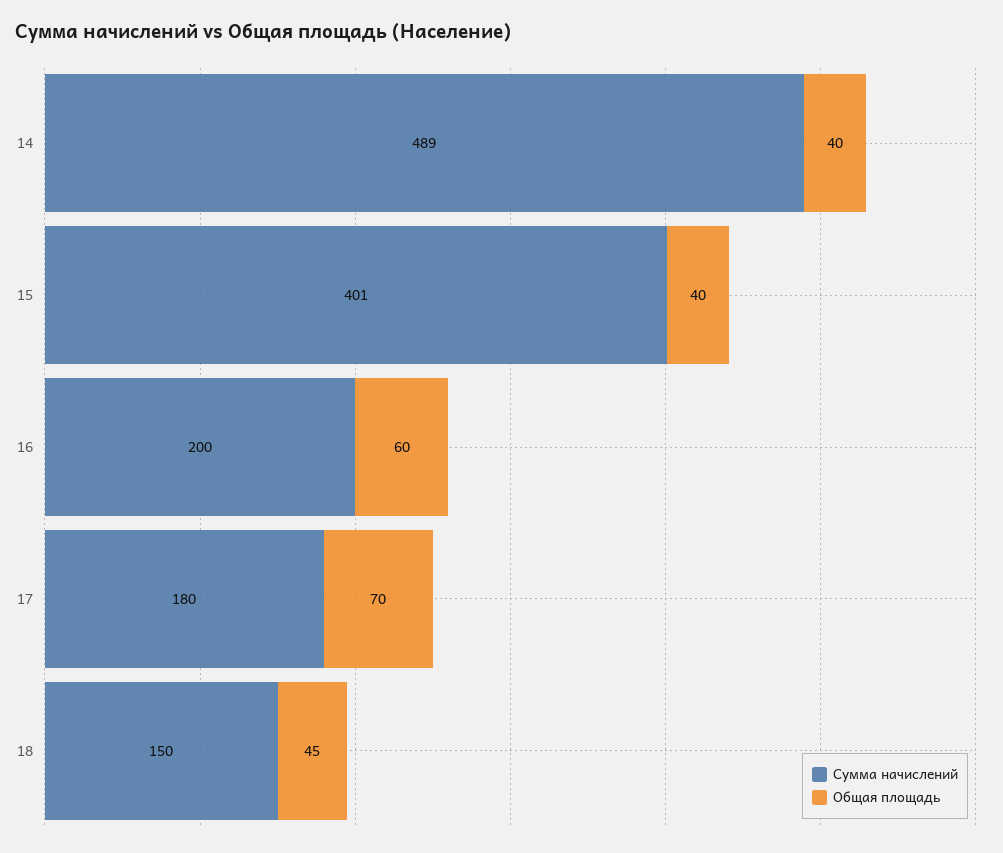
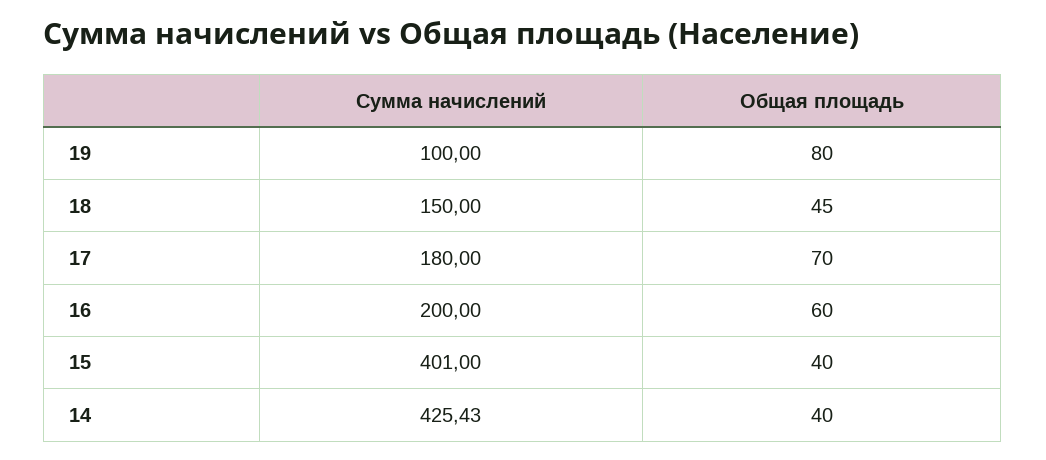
Сумма начислений, 14: 489 -> 425.43
Сумма начислений, 19: none -> 100
Общая площадь, 19: none -> 80

